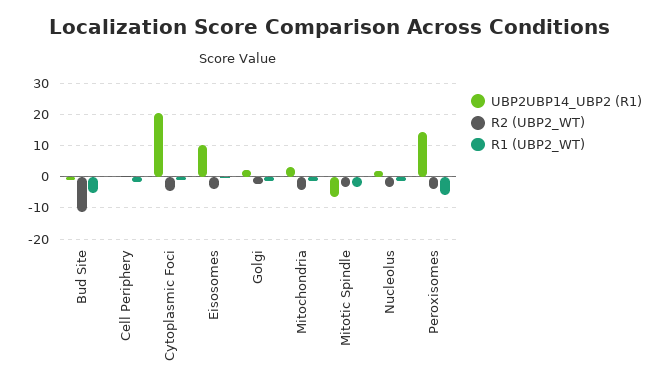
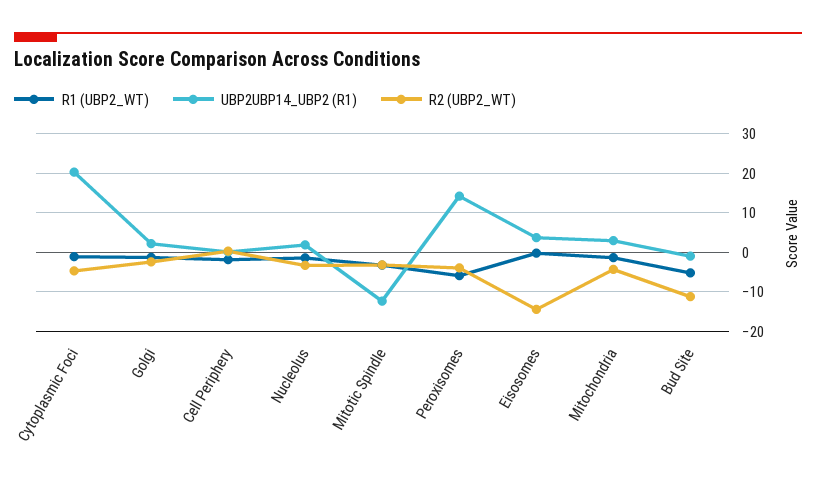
UBP2UBP14_UBP2 (R1), Eisosomes: 10 -> 4
R2 (UBP2_WT), Eisosomes: -4 -> -14
UBP2UBP14_UBP2 (R1), Mitotic Spindle: -6 -> -12

